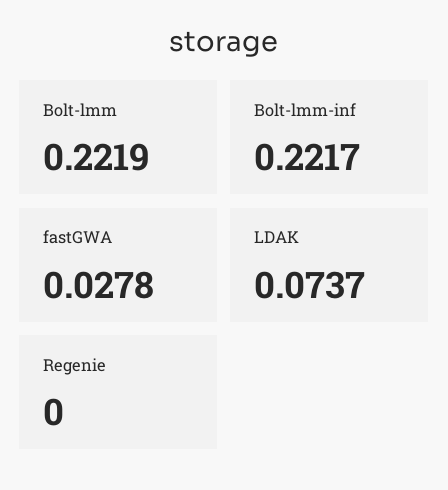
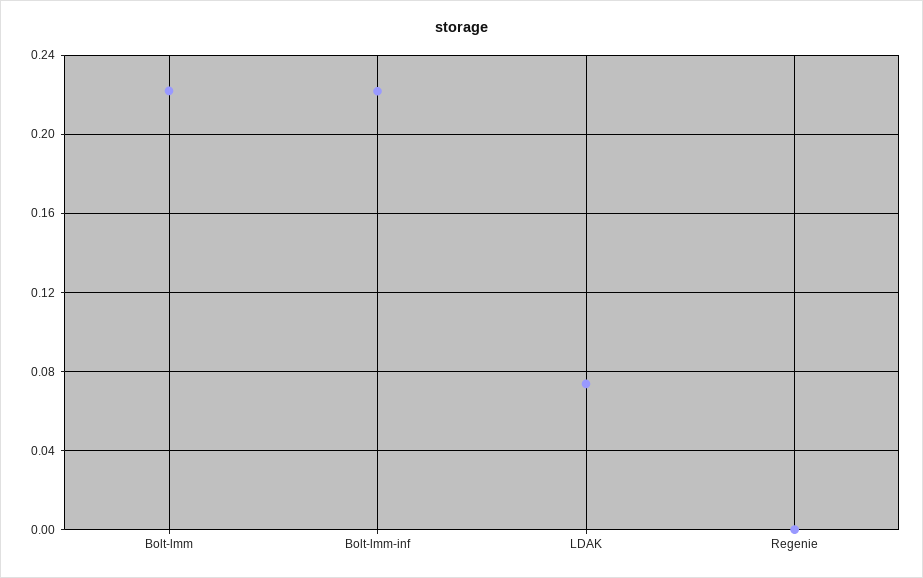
fastGWA: 0.0278 -> none

